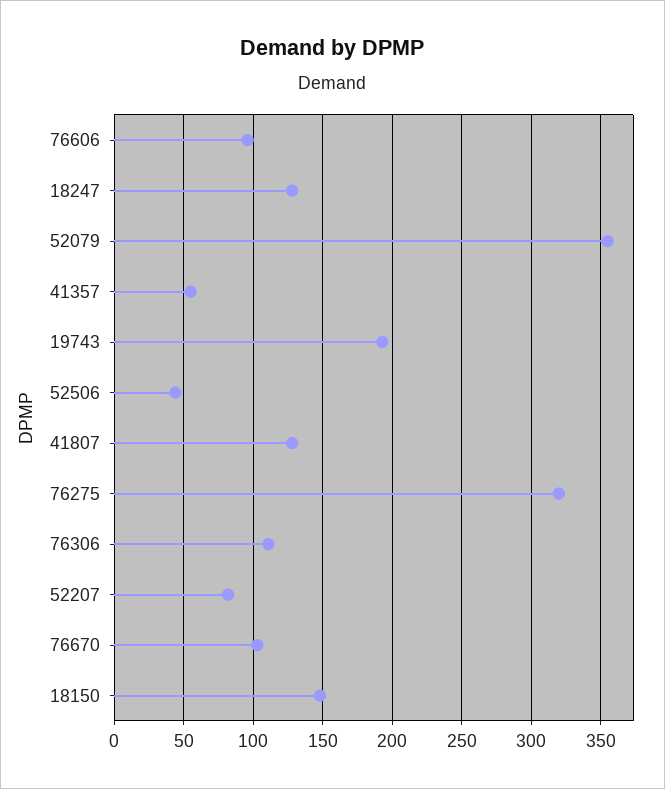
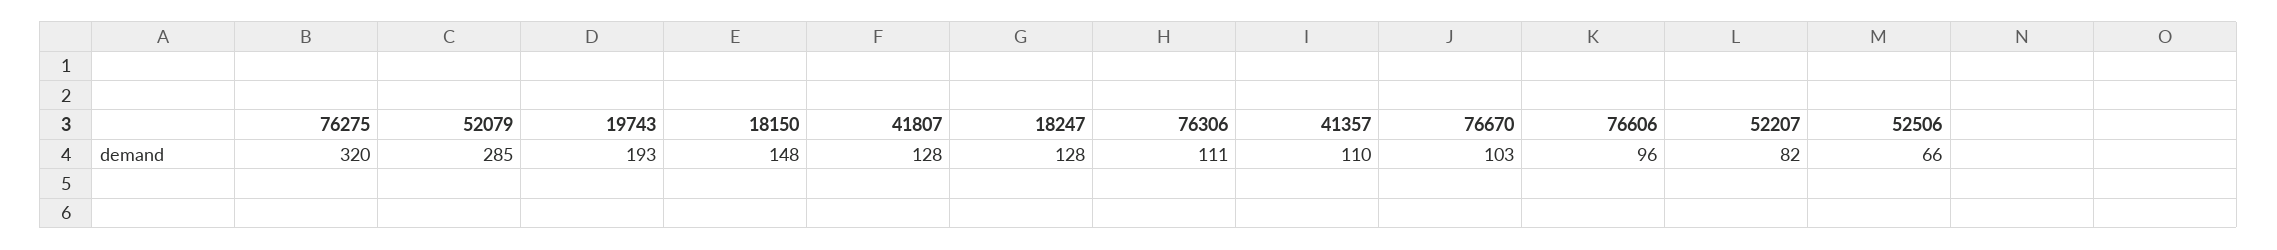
52079: 355 -> 285
41357: 55 -> 110
52506: 45 -> 66

